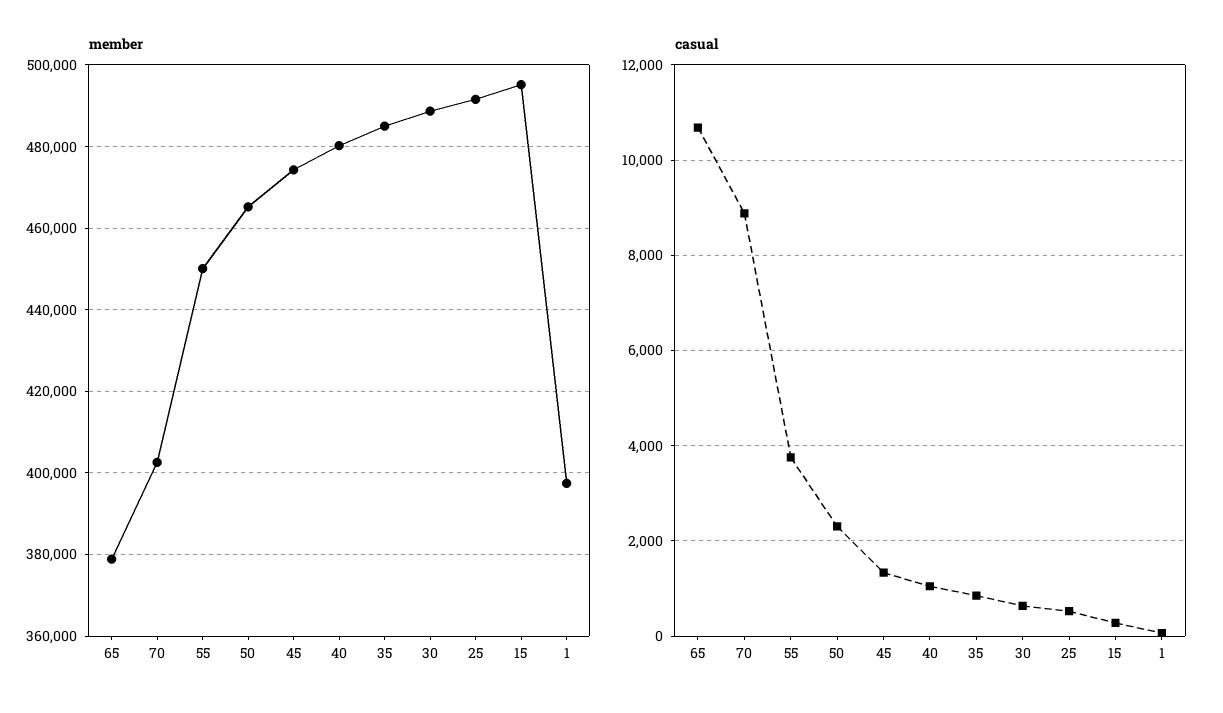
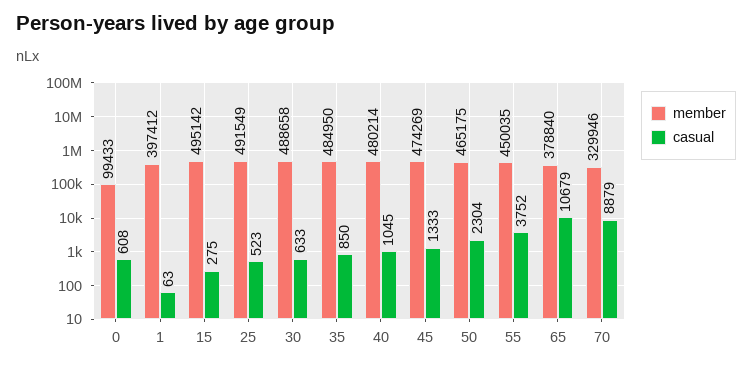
member, 70: 402000 -> 329946
member, 0: none -> 99433
casual, 0: none -> 608

